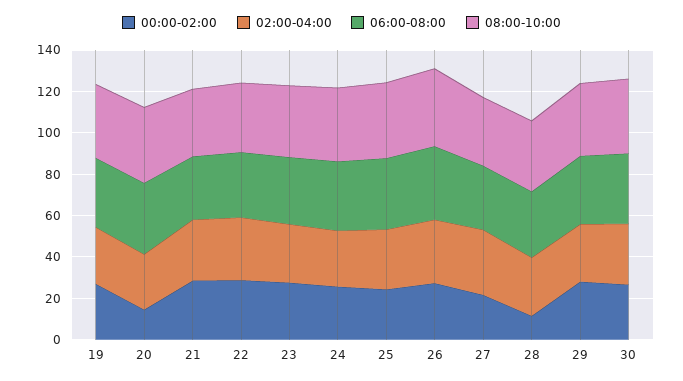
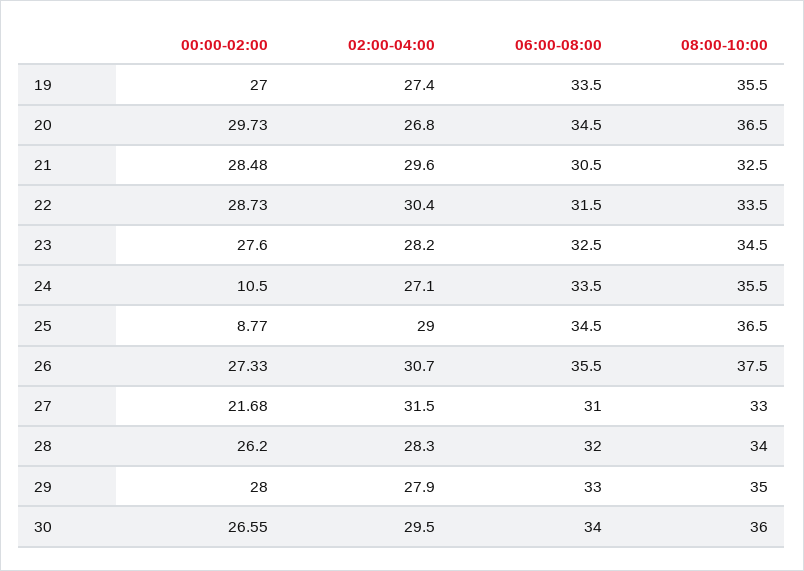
00:00-02:00, 20: 15 -> 29.73
00:00-02:00, 24: 25 -> 10.5
00:00-02:00, 25: 25 -> 8.77
00:00-02:00, 28: 10 -> 26.2

